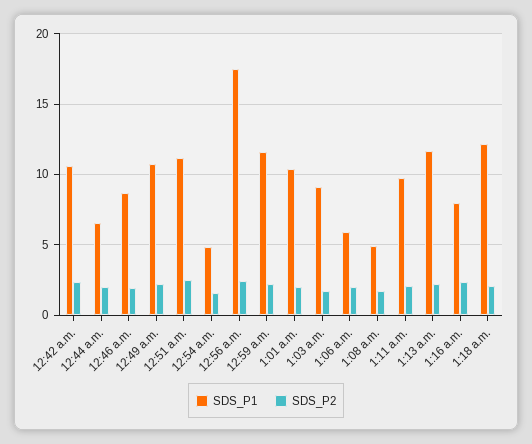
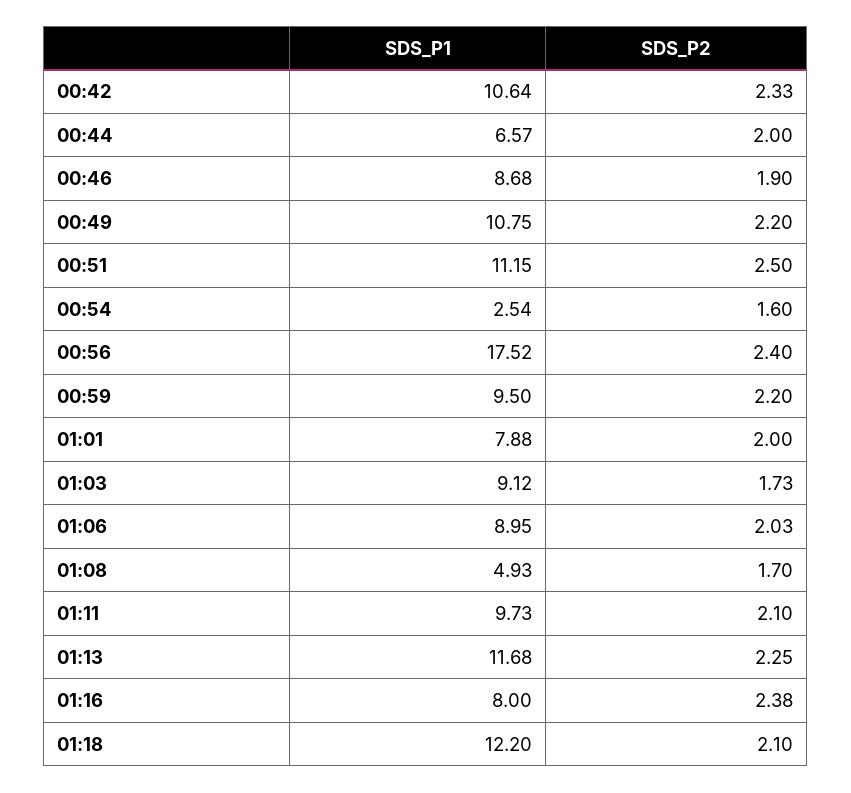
SDS_P1, 12:54 a.m.: 5 -> 2.54
SDS_P1, 12:59 a.m.: 11.5 -> 9.5
SDS_P1, 1:01 a.m.: 10.5 -> 7.88
SDS_P1, 1:06 a.m.: 6 -> 8.95

